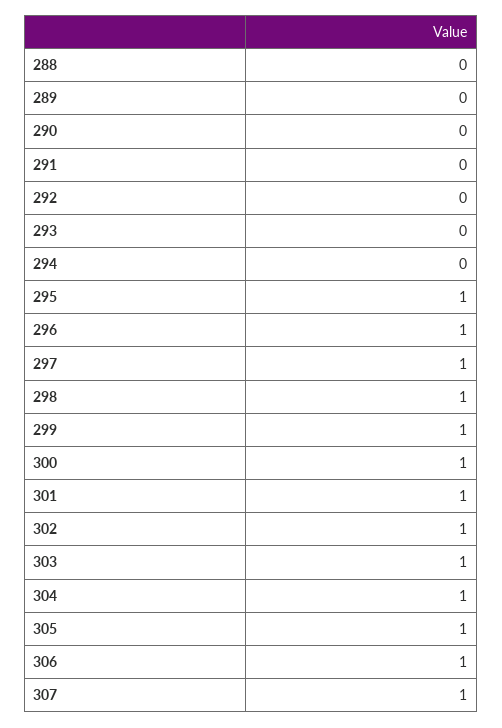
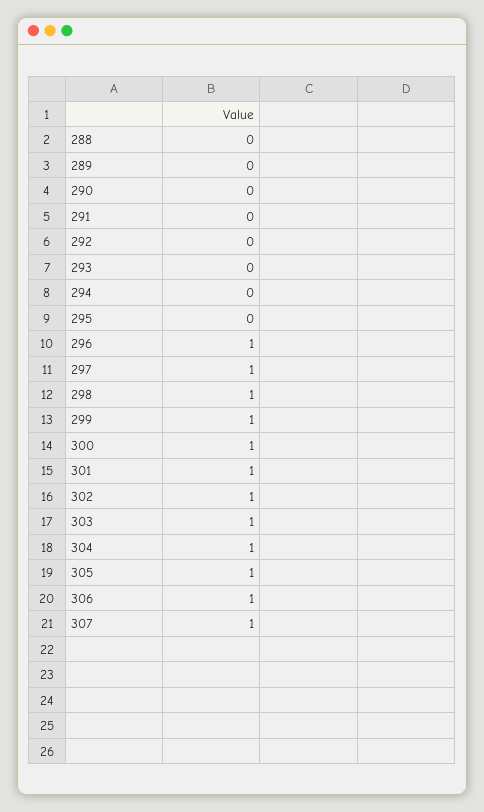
295: 1 -> 0

